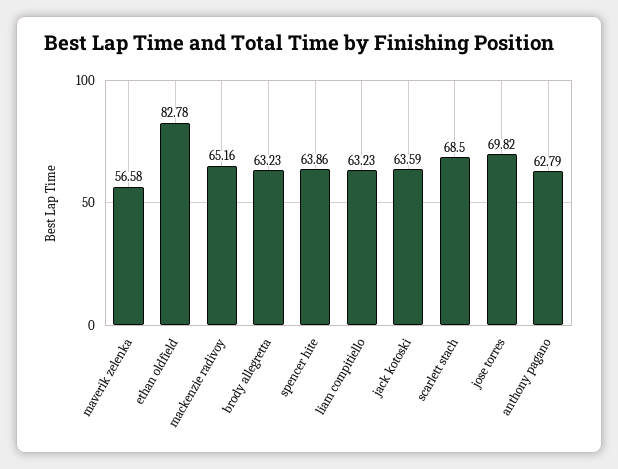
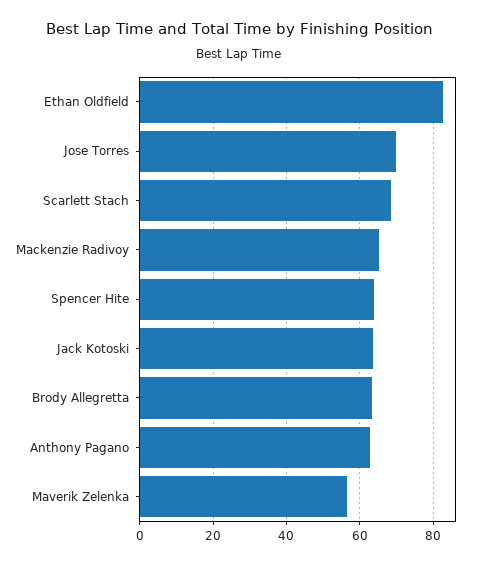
liam compitiello: 63.23 -> none

